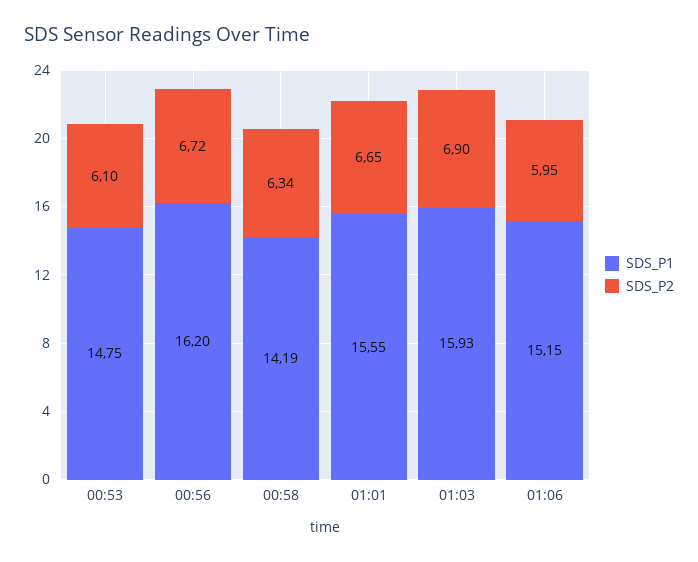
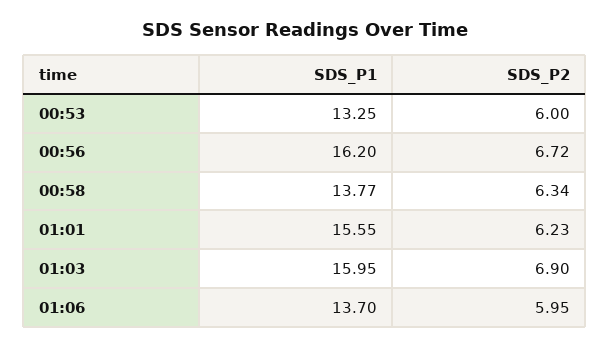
SDS_P1, 00:53: 14.75 -> 13.25
SDS_P2, 00:53: 6.1 -> 6
SDS_P1, 00:58: 14.19 -> 13.77
SDS_P2, 01:01: 6.65 -> 6.23
SDS_P1, 01:03: 15.93 -> 15.95
SDS_P1, 01:06: 15.15 -> 13.7

